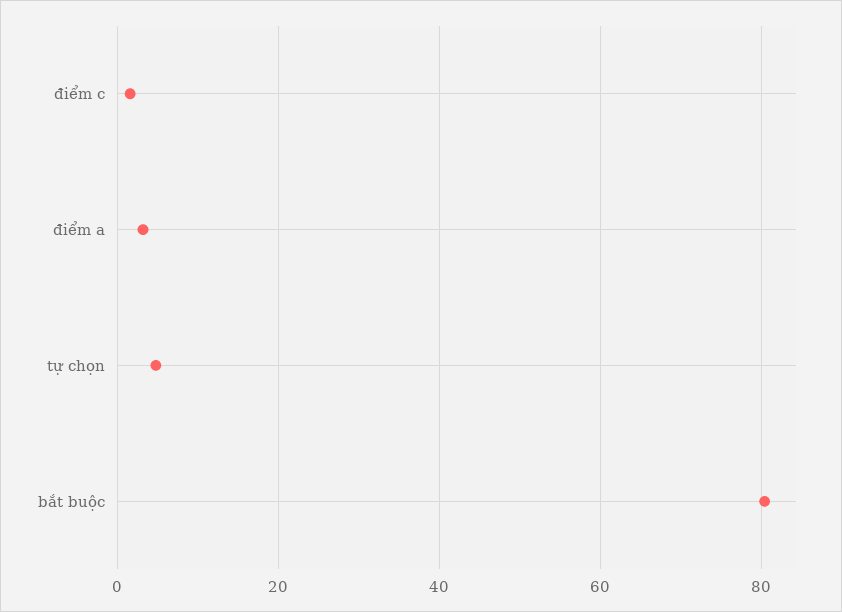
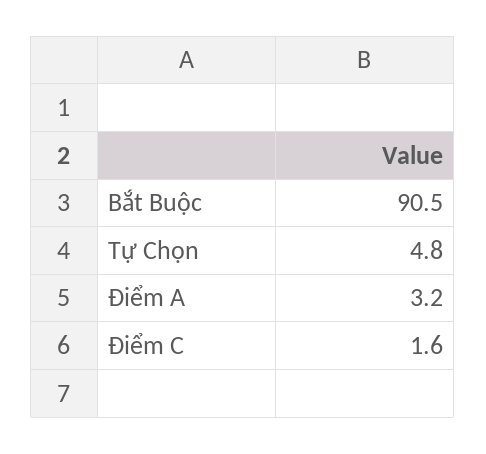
bắt buộc: 80 -> 90.5

